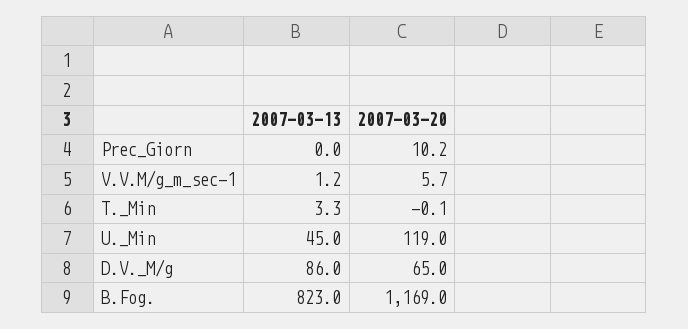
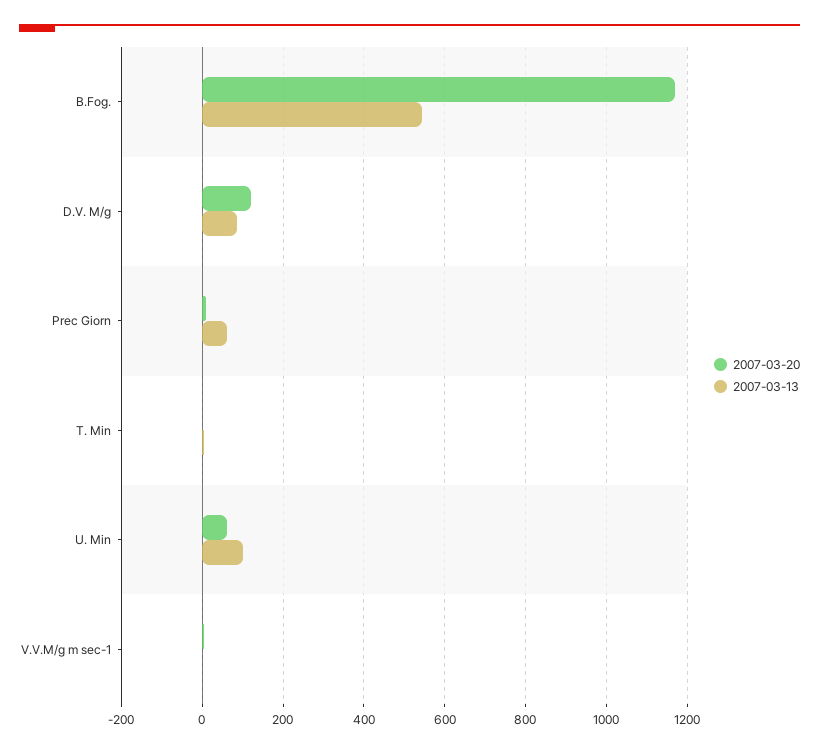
2007-03-13, Prec_Giorn: 0 -> 60
2007-03-13, U._Min: 45 -> 100
2007-03-20, U._Min: 119 -> 60
2007-03-20, D.V._M/g: 65 -> 120
2007-03-13, B.Fog.: 823 -> 540

